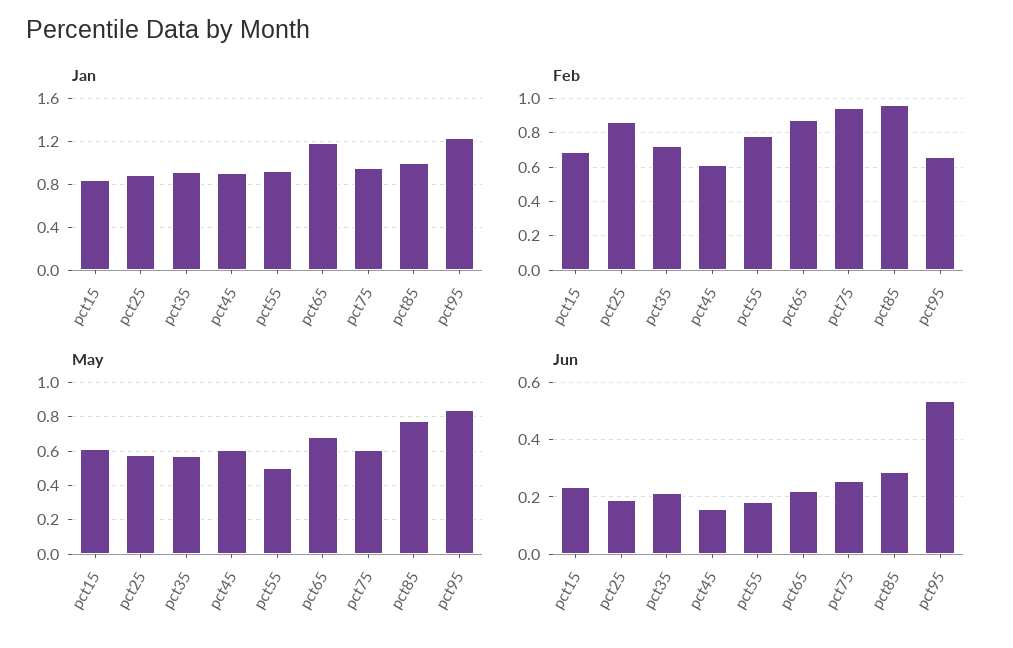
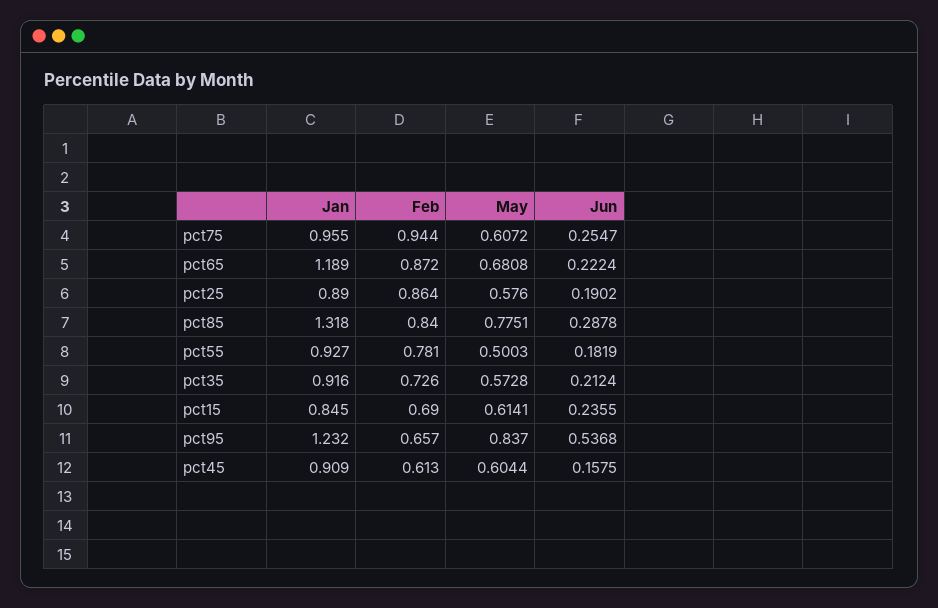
Jan, pct85: 1 -> 1.318
Feb, pct85: 0.95 -> 0.84

